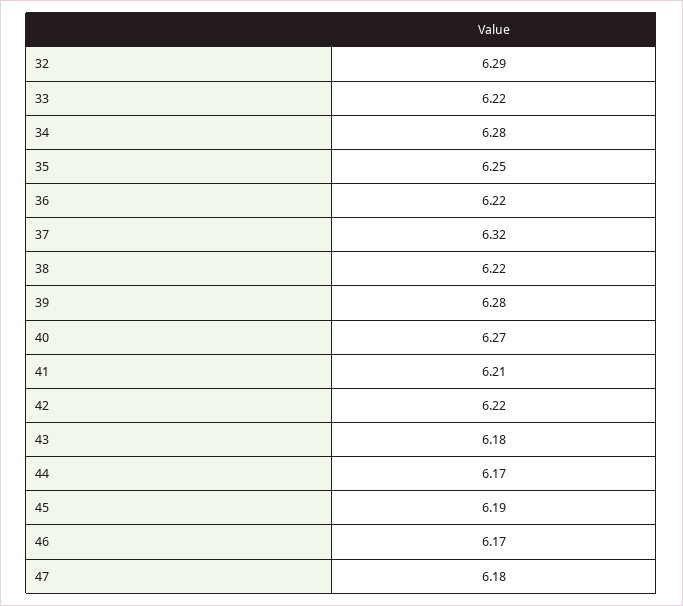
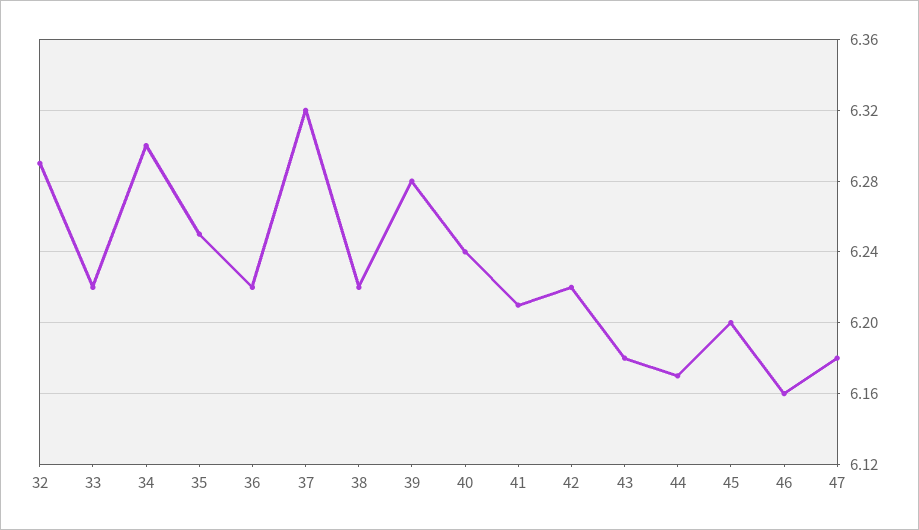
34: 6.28 -> 6.3
40: 6.27 -> 6.24
45: 6.19 -> 6.2
46: 6.17 -> 6.16

